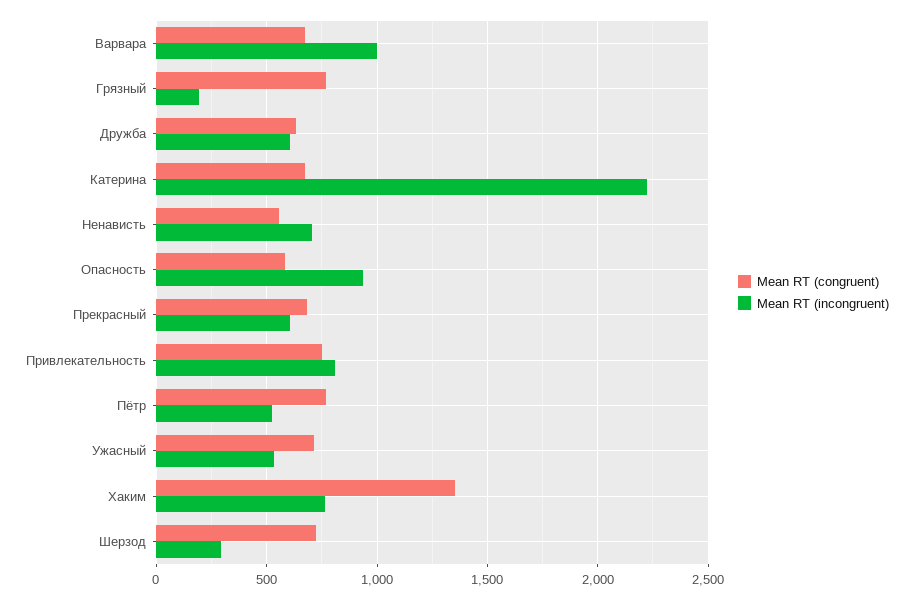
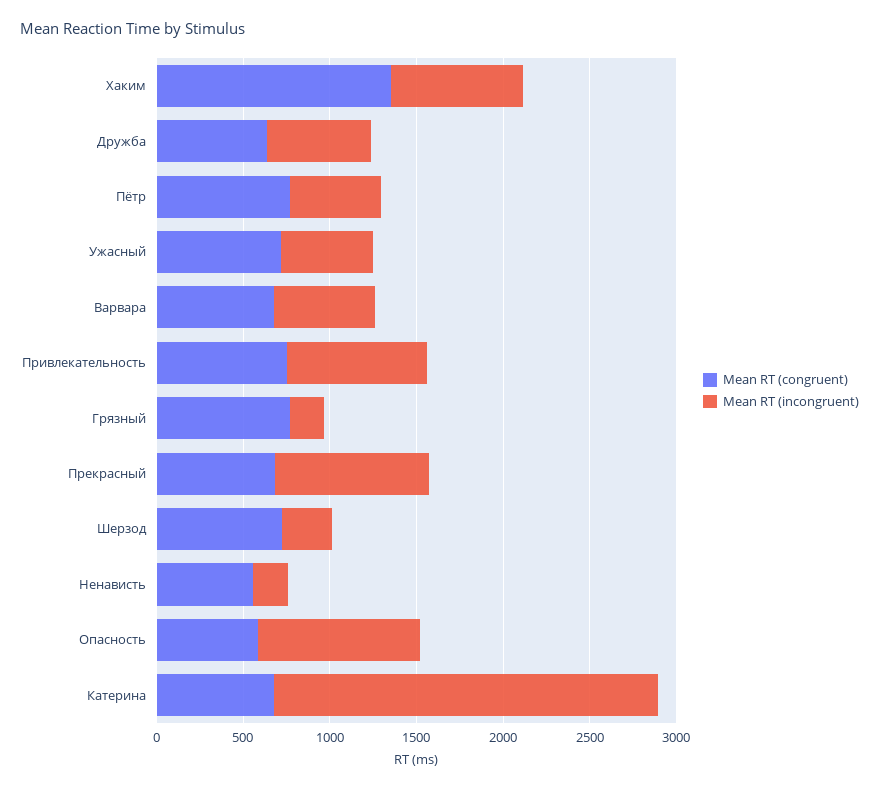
Mean RT (incongruent), Варвара: 1000 -> 600
Mean RT (incongruent), Ненависть: 700 -> 200
Mean RT (incongruent), Прекрасный: 600 -> 900

